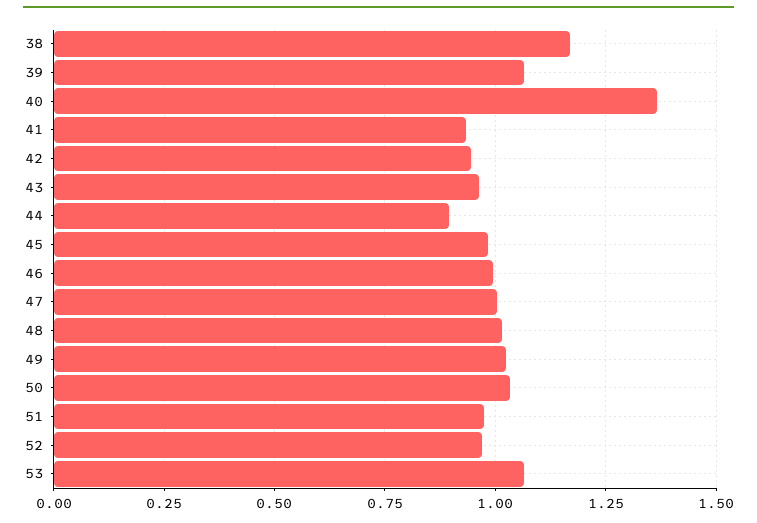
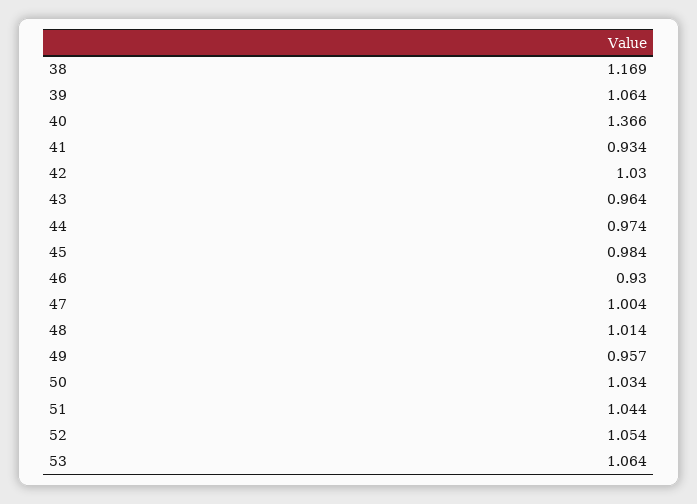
42: 0.95 -> 1.03
44: 0.9 -> 0.974
46: 1 -> 0.93
49: 1.025 -> 0.957
51: 0.975 -> 1.044
52: 0.975 -> 1.054

